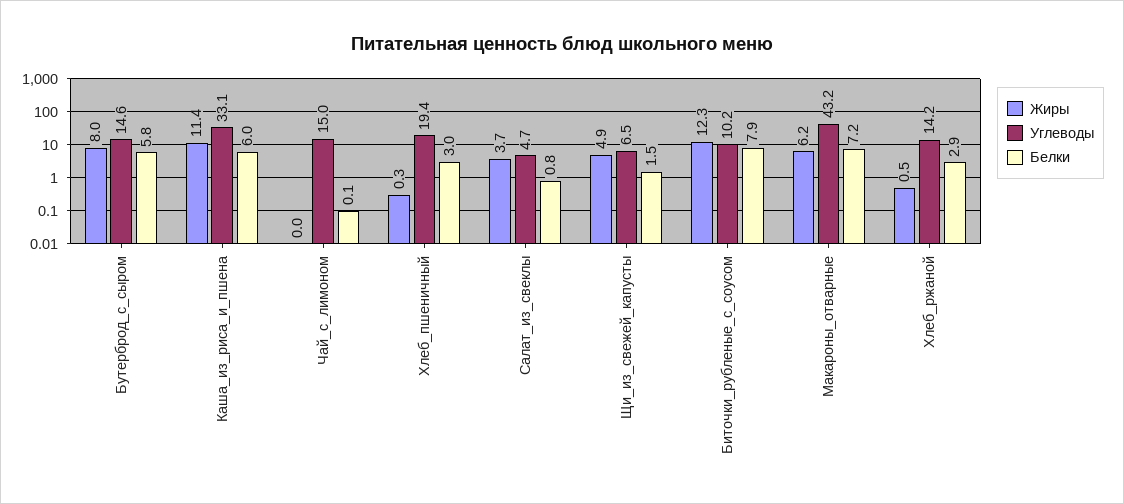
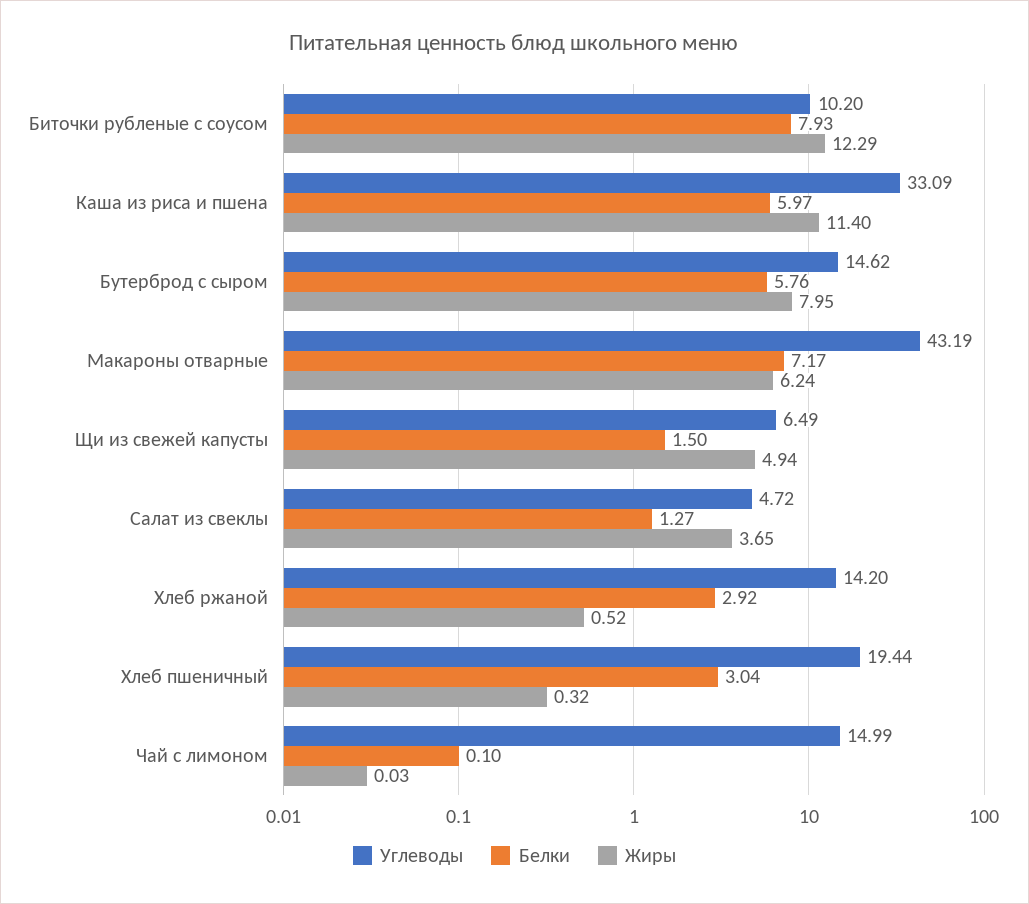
Белки, Салат_из_свеклы: 0.8 -> 1.27

